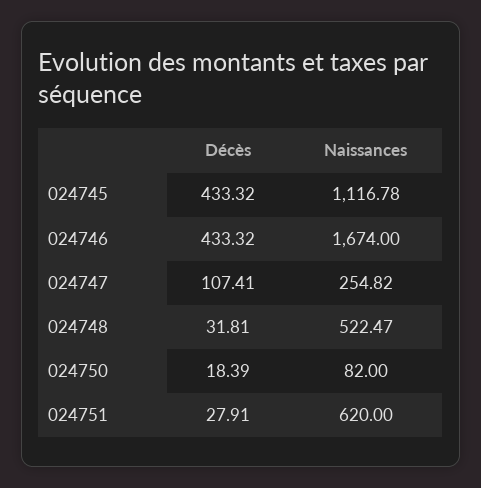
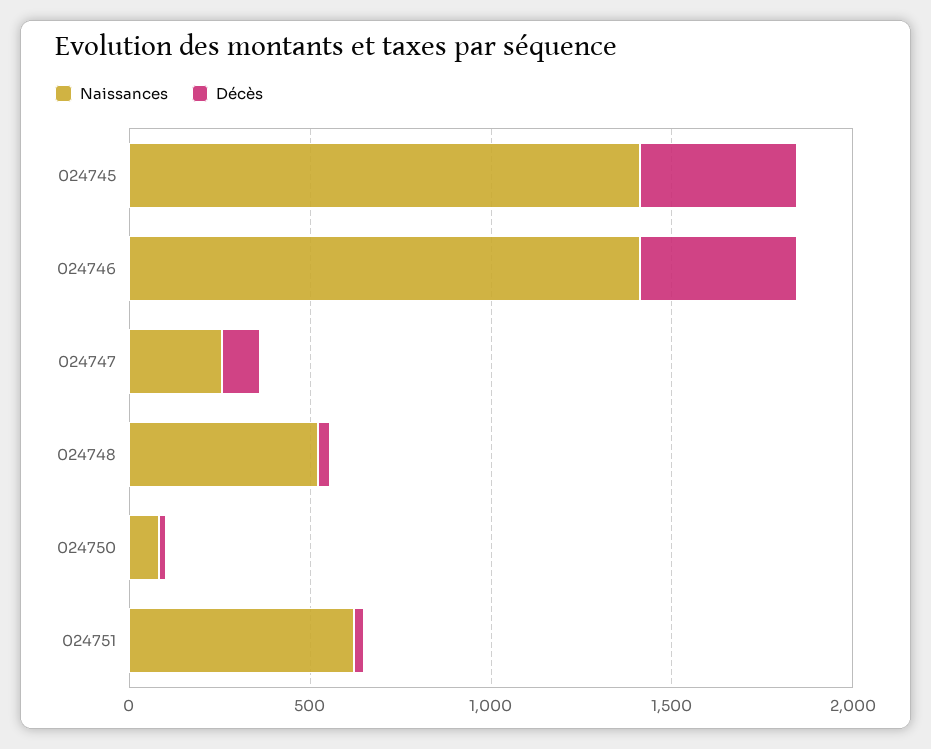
Naissances, 024745: 1116.78 -> 1400
Naissances, 024746: 1674 -> 1400

